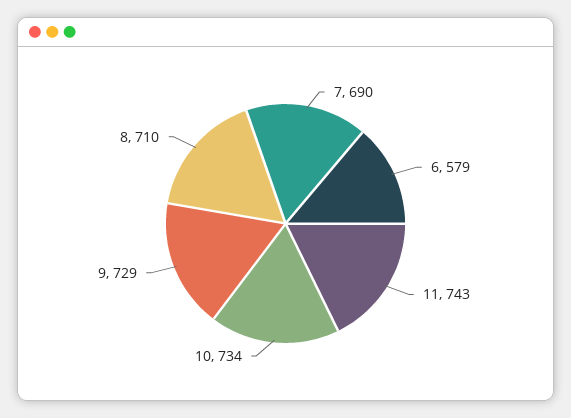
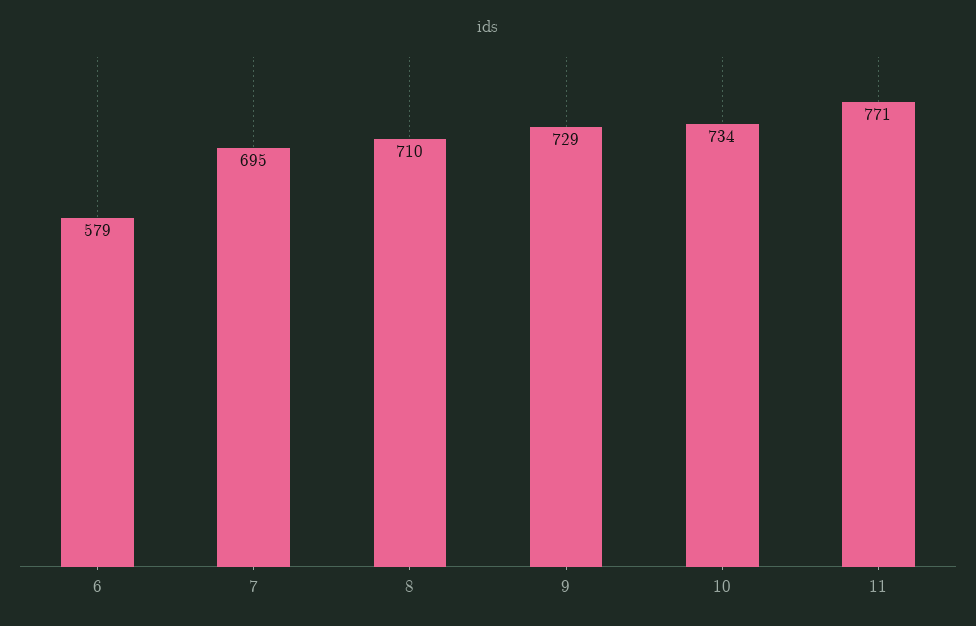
7: 690 -> 695
11: 743 -> 771

